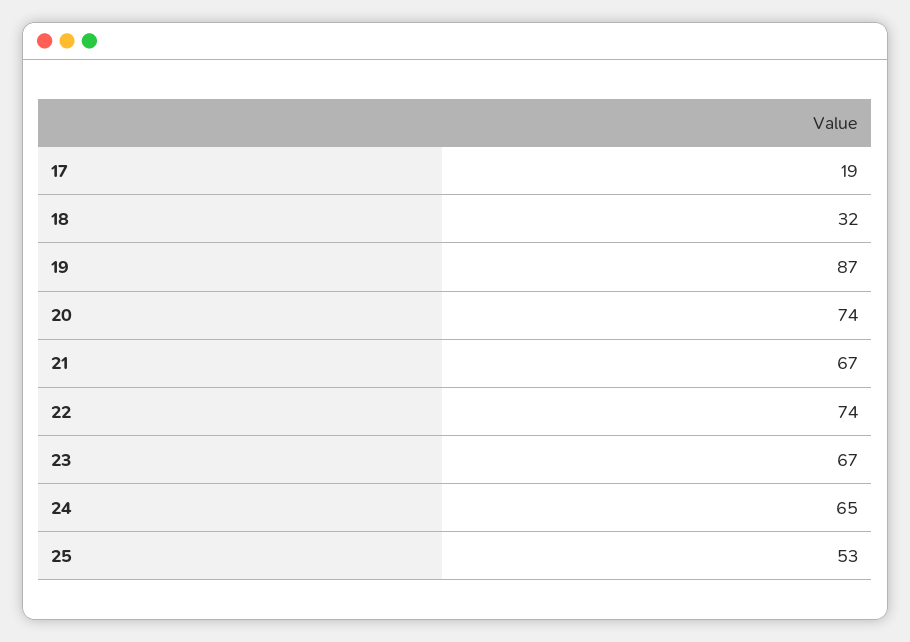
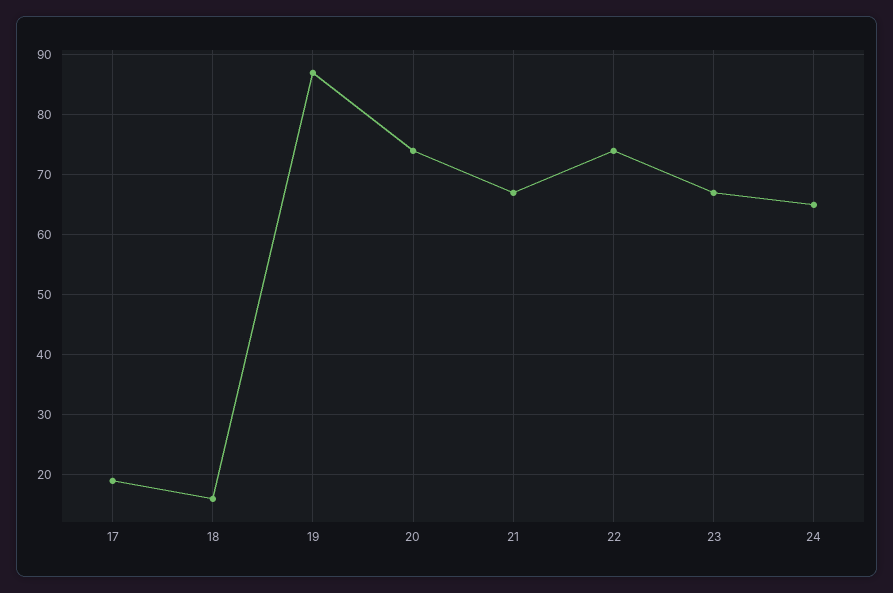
18: 32 -> 16
25: 53 -> none

